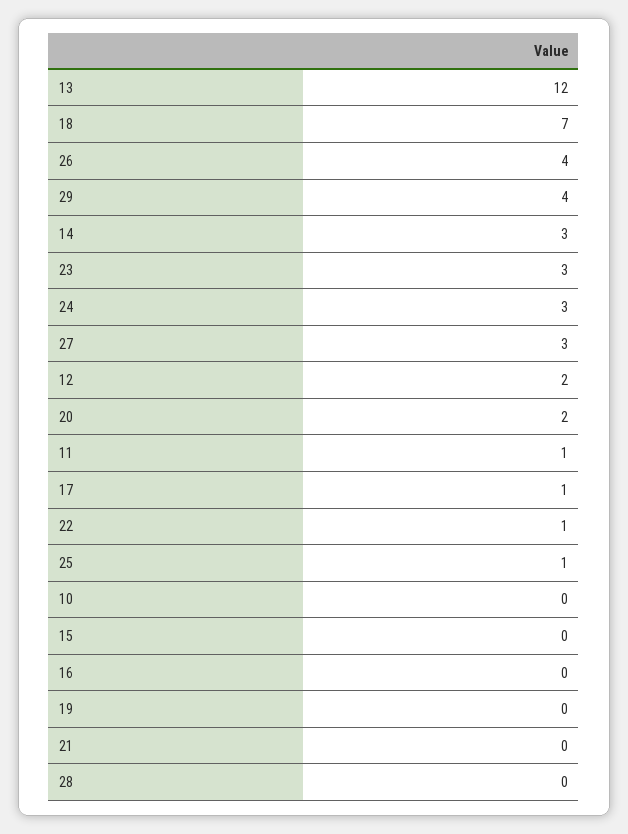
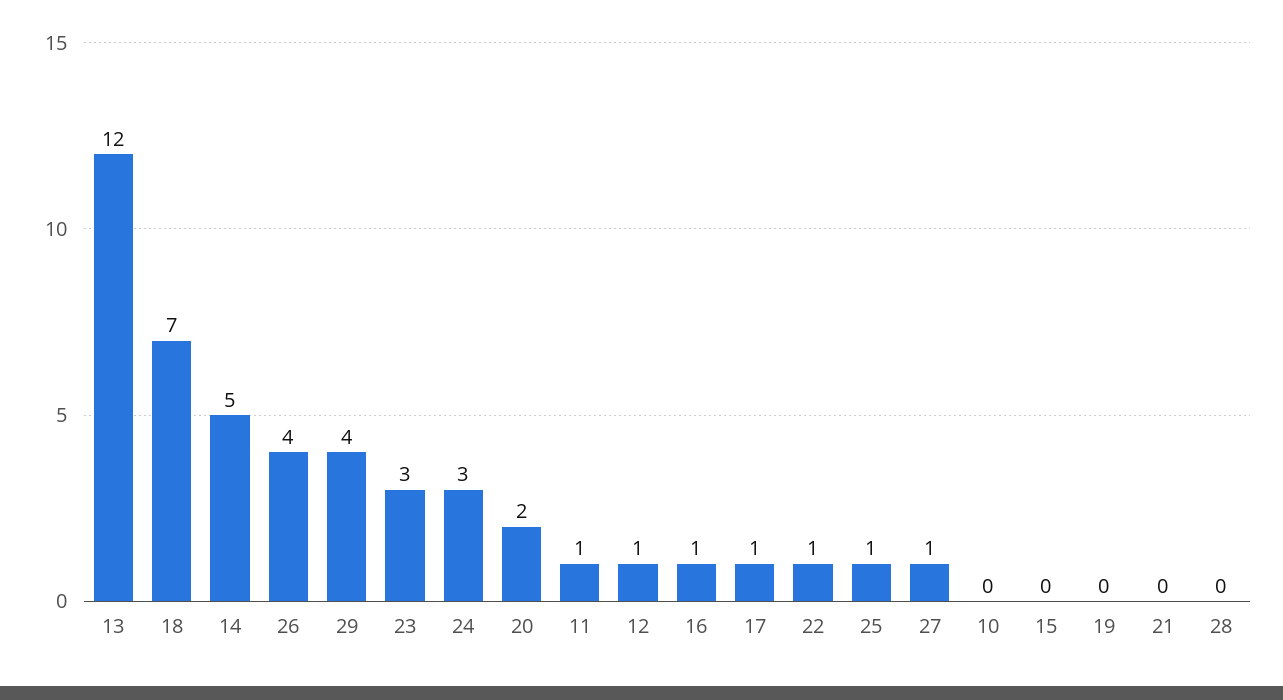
14: 3 -> 5
27: 3 -> 1
12: 2 -> 1
16: 0 -> 1

